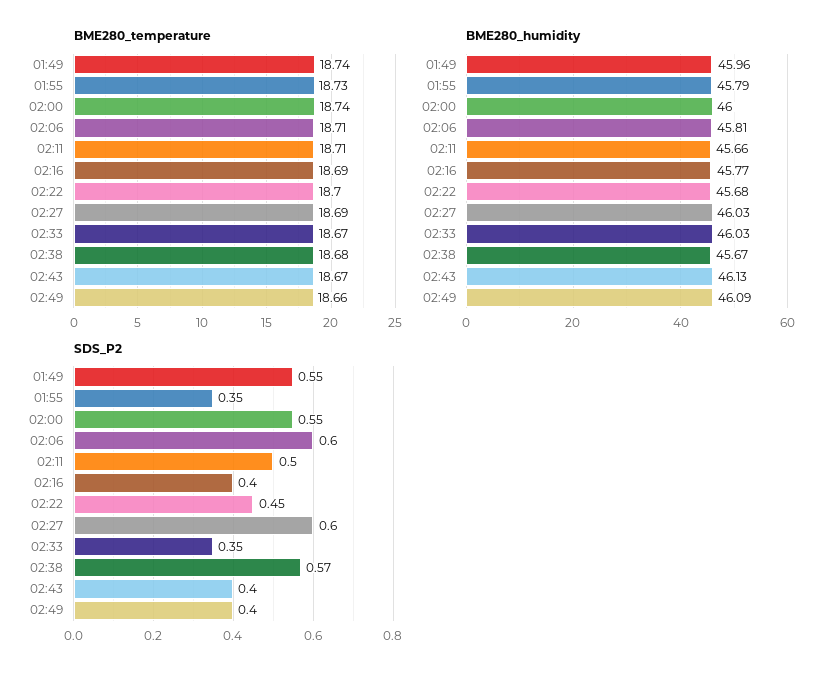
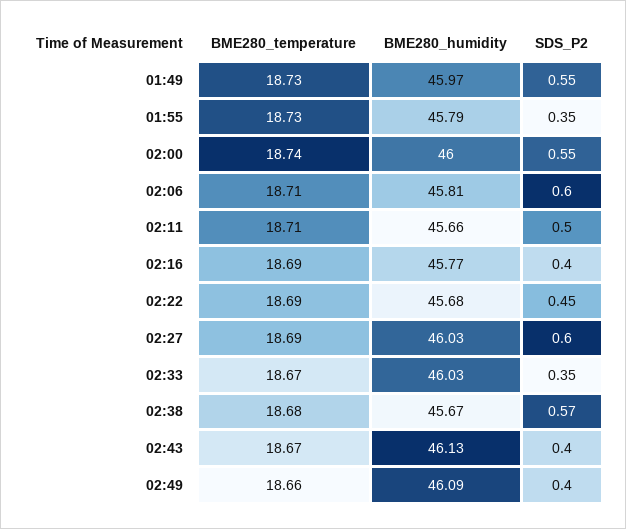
BME280_temperature, 01:49: 18.74 -> 18.73
BME280_temperature, 02:22: 18.7 -> 18.69
BME280_humidity, 01:49: 45.96 -> 45.97

